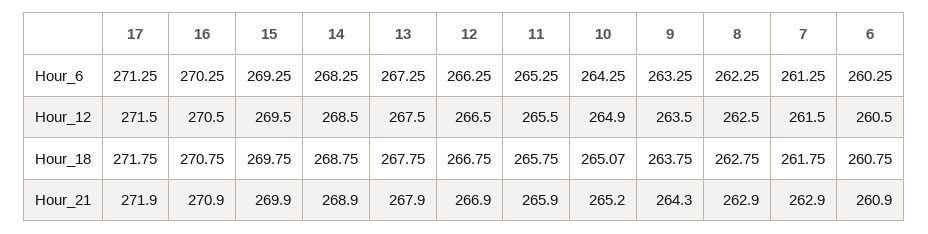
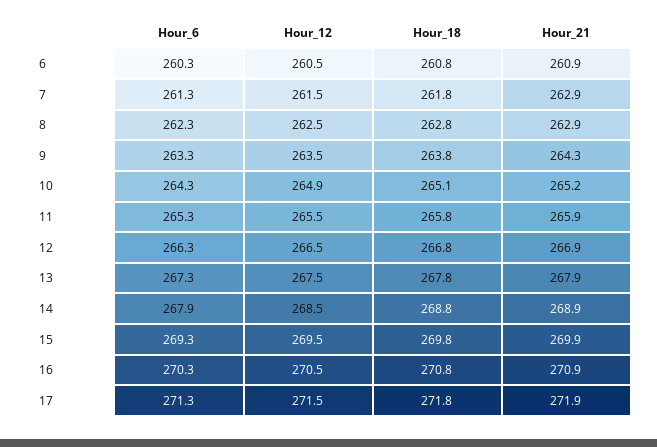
14, Hour_6: 268.25 -> 267.9

